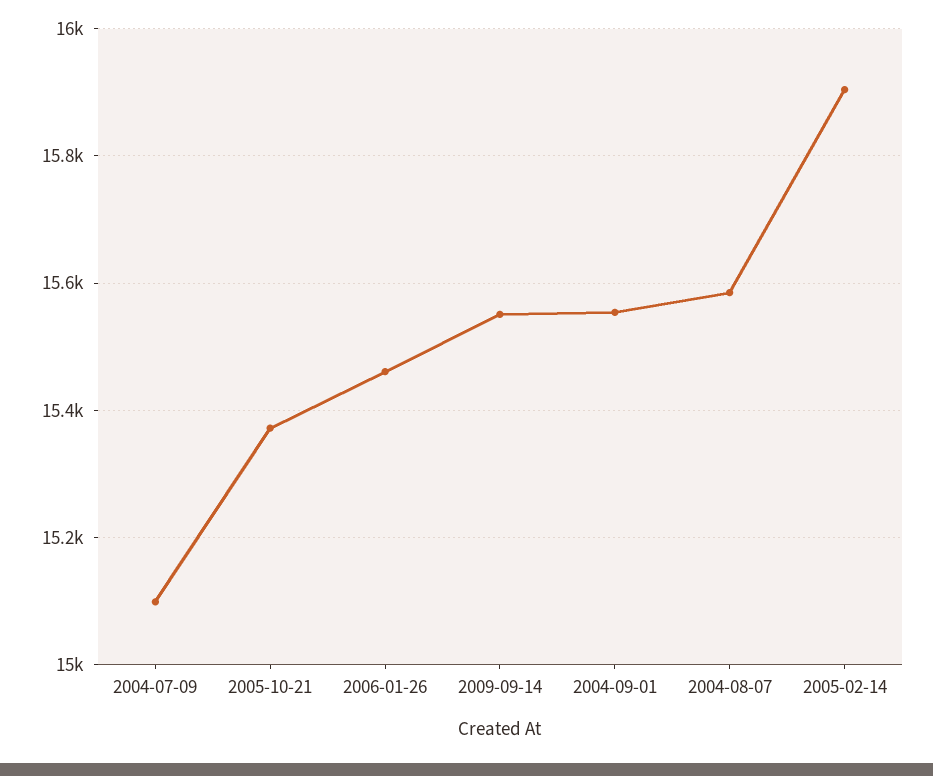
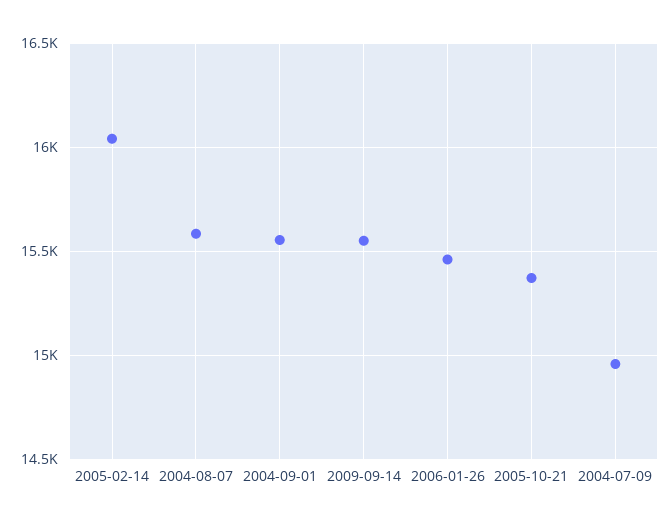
2004-07-09: 15100 -> 14950
2005-02-14: 15900 -> 16050

